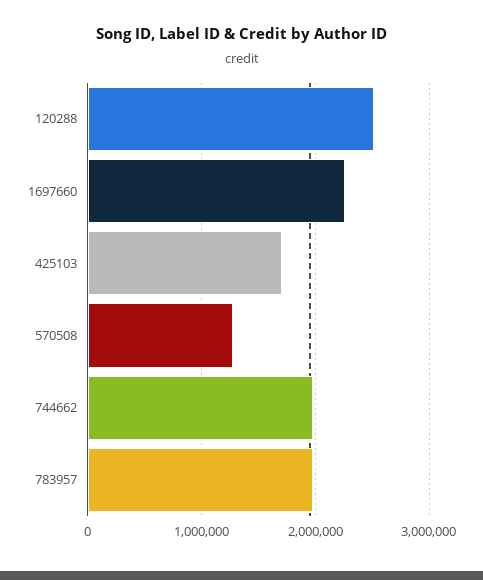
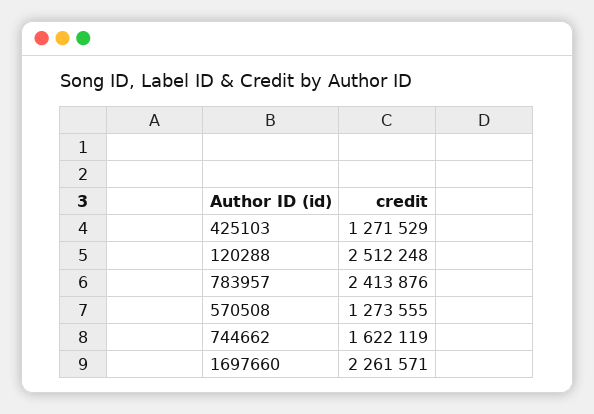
425103: 1700000 -> 1271529
744662: 2000000 -> 1622119
783957: 2000000 -> 2413876

